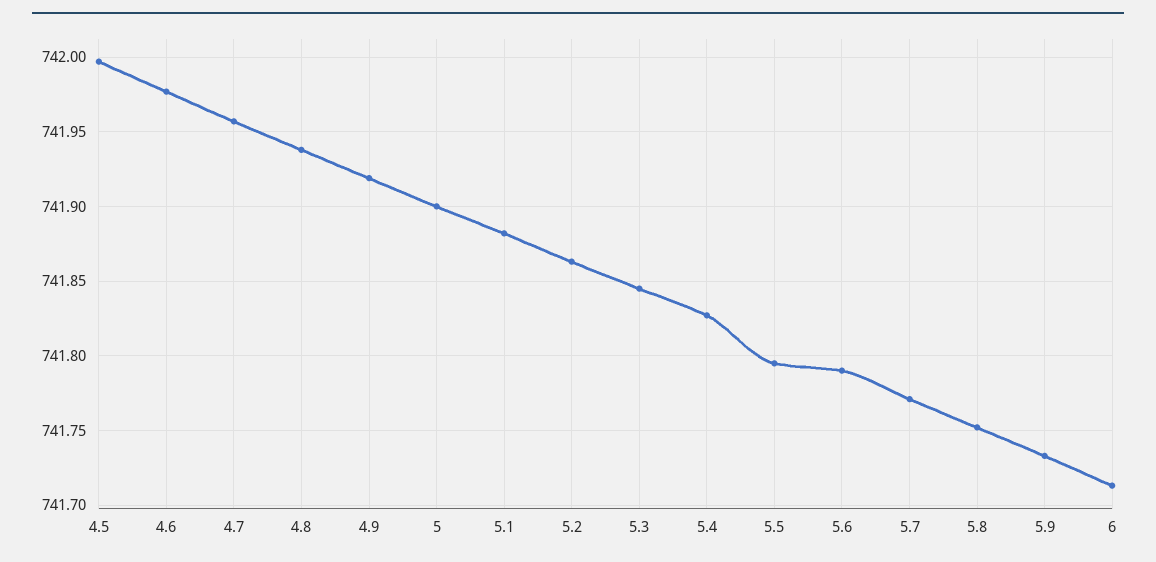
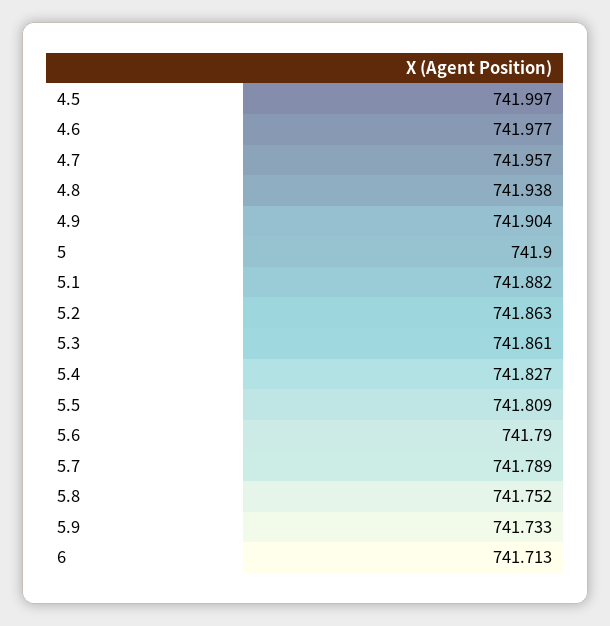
4.9: 741.92 -> 741.904
5.3: 741.845 -> 741.861
5.5: 741.795 -> 741.809
5.7: 741.77 -> 741.789

